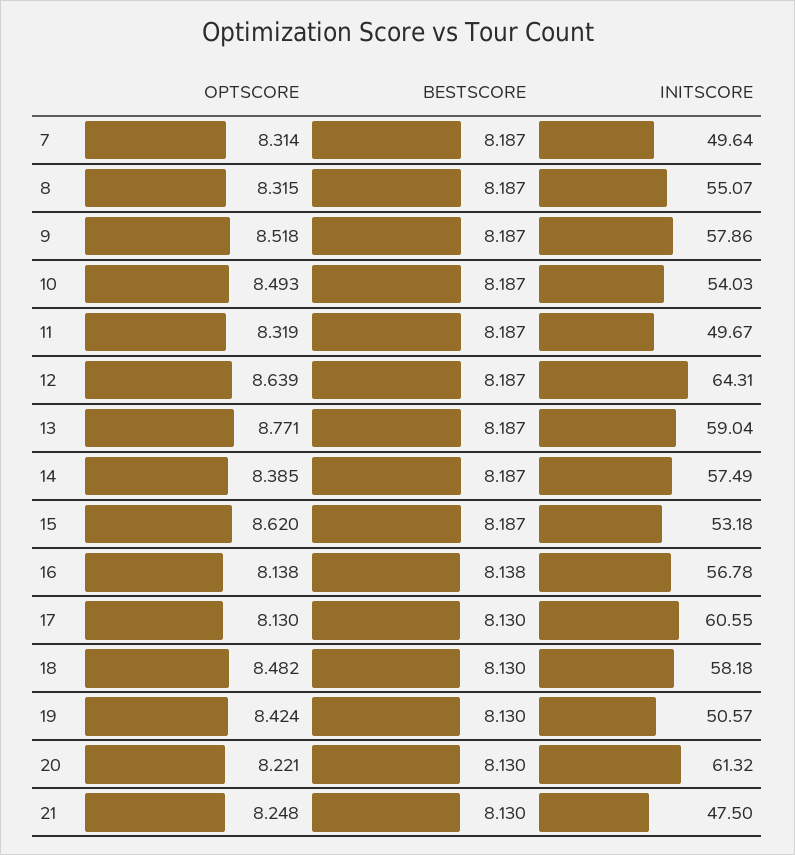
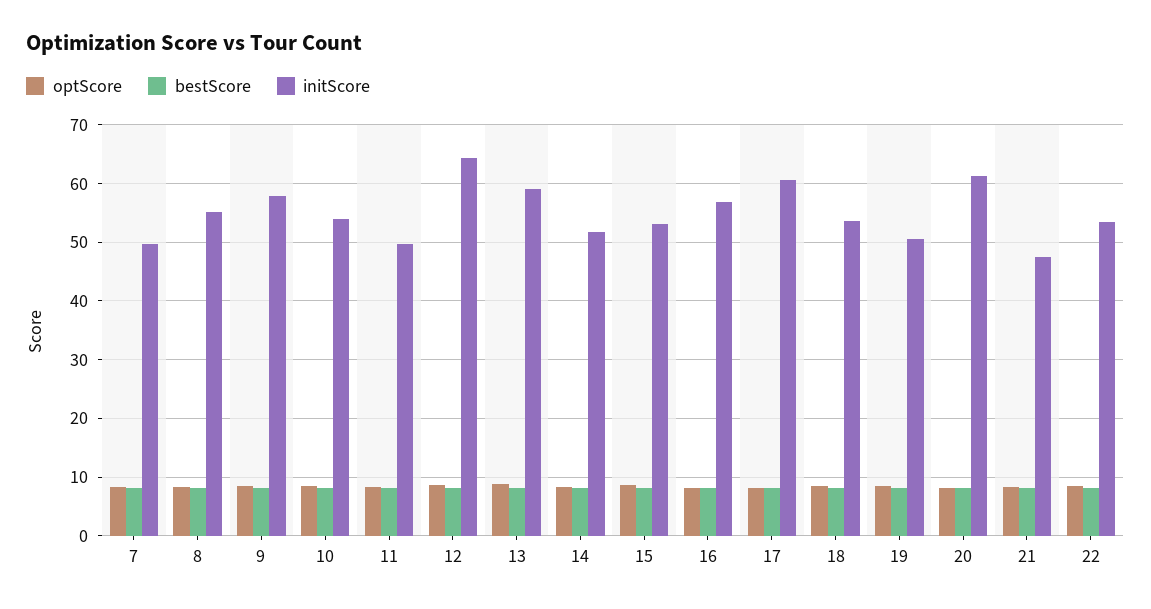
INITSCORE, 14: 57.49 -> 52
INITSCORE, 18: 58.18 -> 54
OPTSCORE, 22: none -> 8
BESTSCORE, 22: none -> 8
INITSCORE, 22: none -> 54

